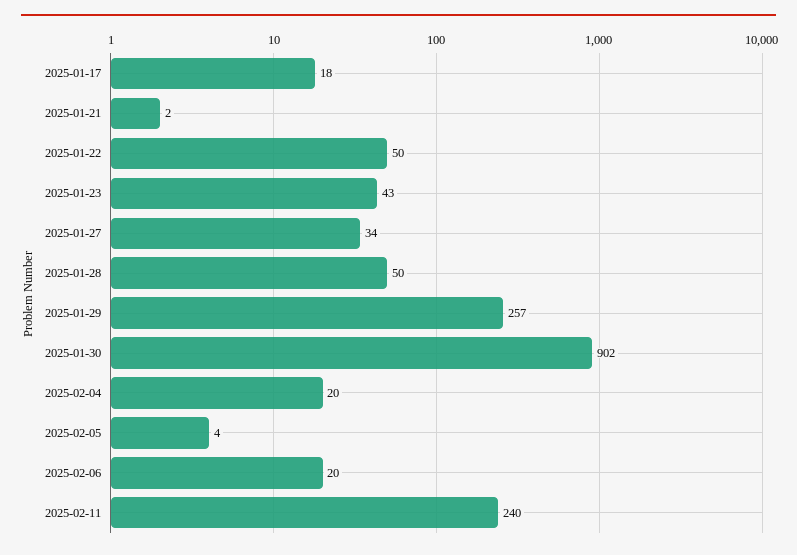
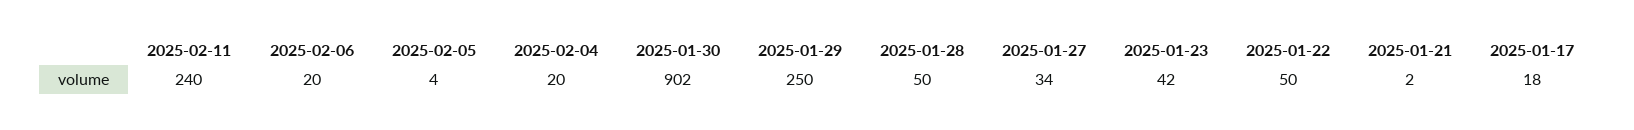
2025-01-23: 43 -> 42
2025-01-29: 257 -> 250

